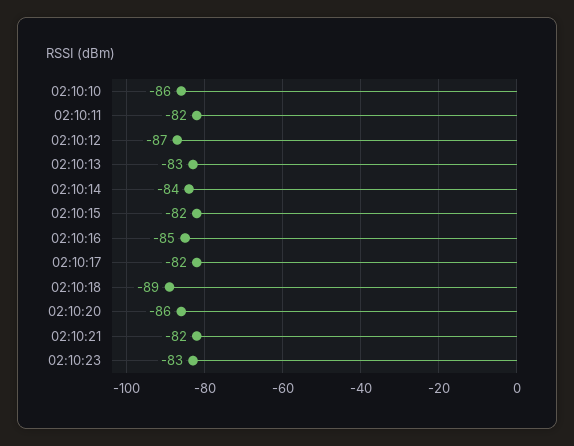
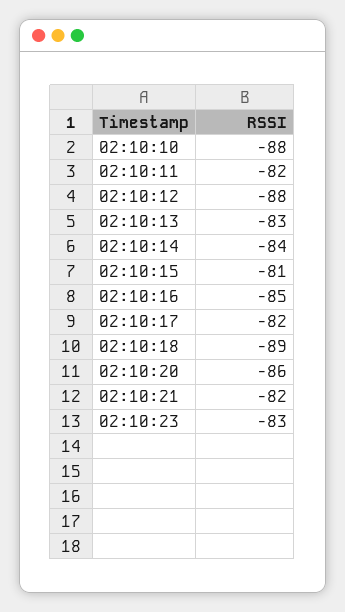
02:10:10: -86 -> -88
02:10:12: -87 -> -88
02:10:15: -82 -> -81

